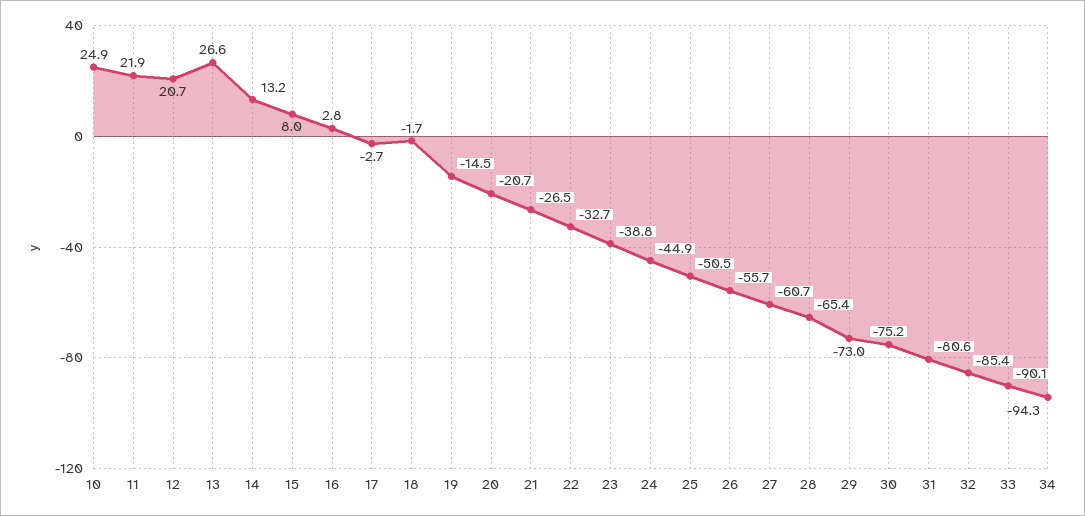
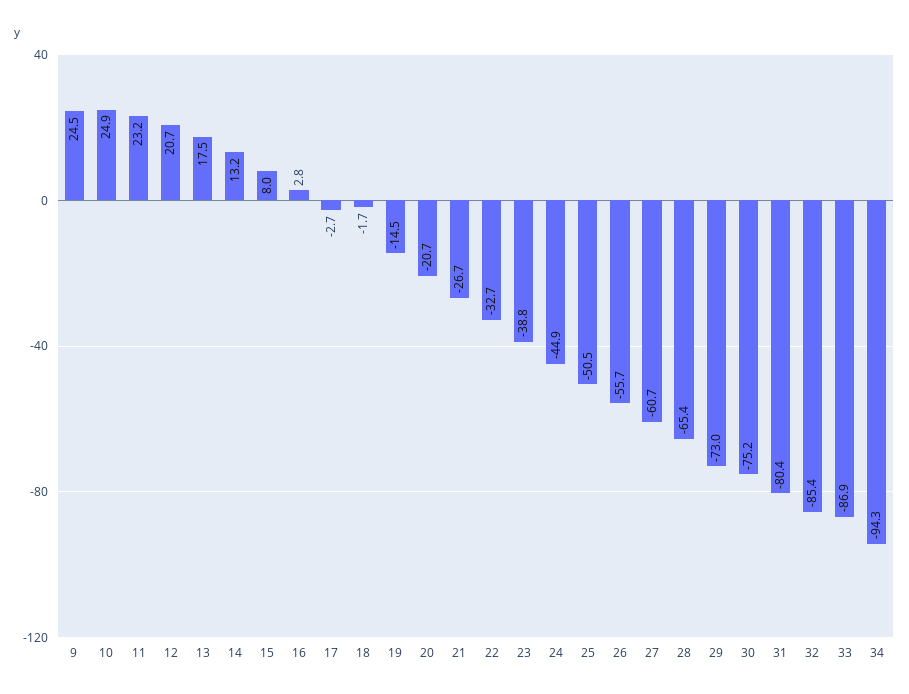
11: 21.9 -> 23.2
13: 26.6 -> 17.5
21: -26.5 -> -26.7
31: -80.6 -> -80.4
33: -90.1 -> -86.9
9: none -> 24.5

